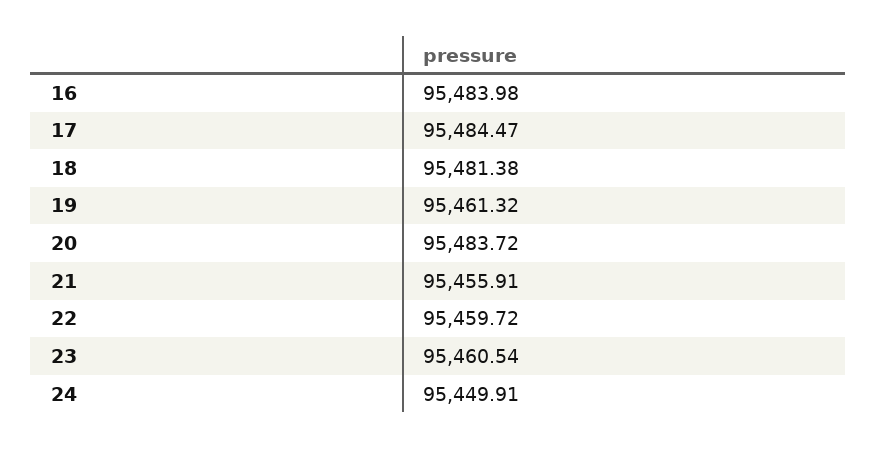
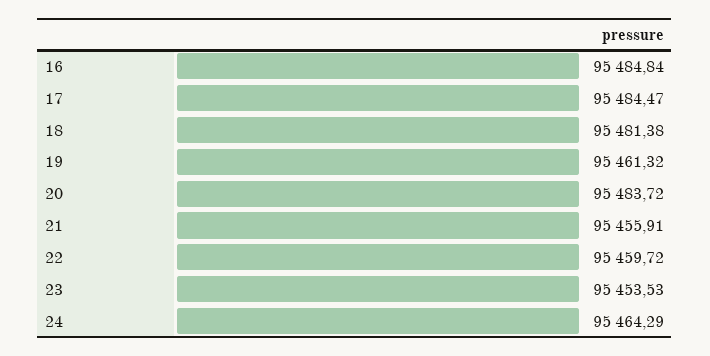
16: 95483.98 -> 95484.84
23: 95460.54 -> 95453.53
24: 95449.91 -> 95464.29

